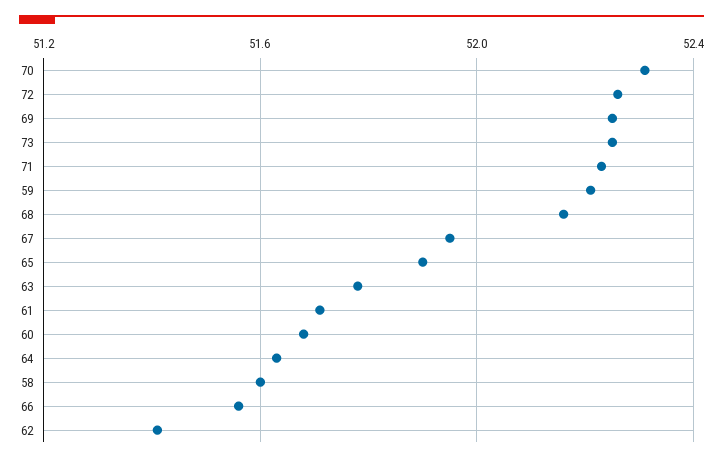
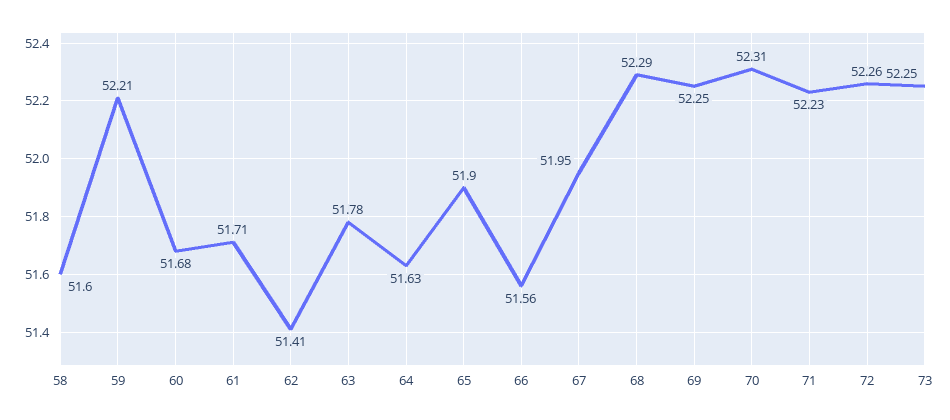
68: 52.15 -> 52.29

